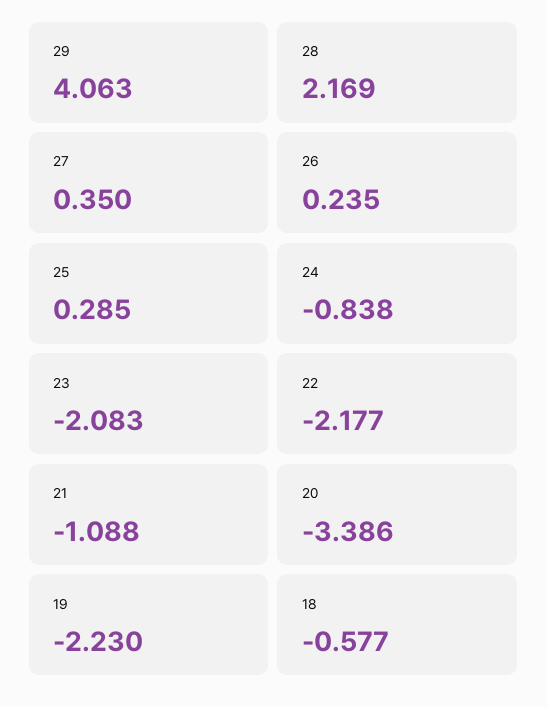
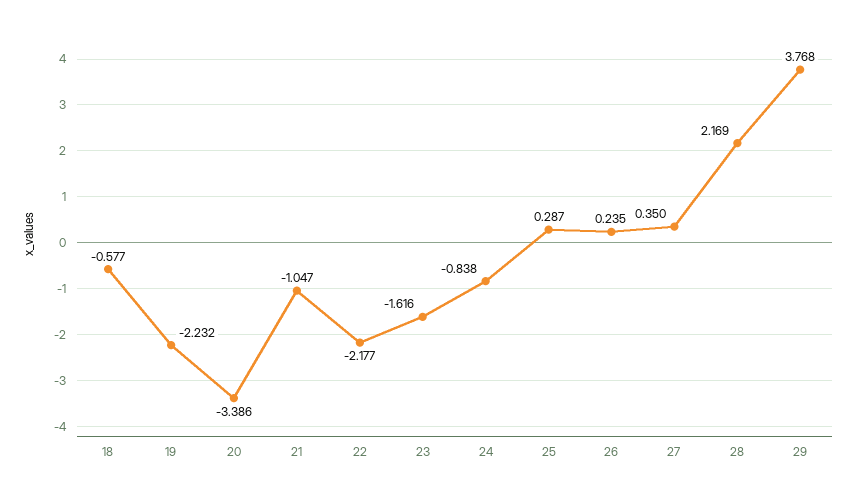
29: 4.063 -> 3.768
25: 0.285 -> 0.287
23: -2.083 -> -1.616
21: -1.088 -> -1.047
19: -2.23 -> -2.232

